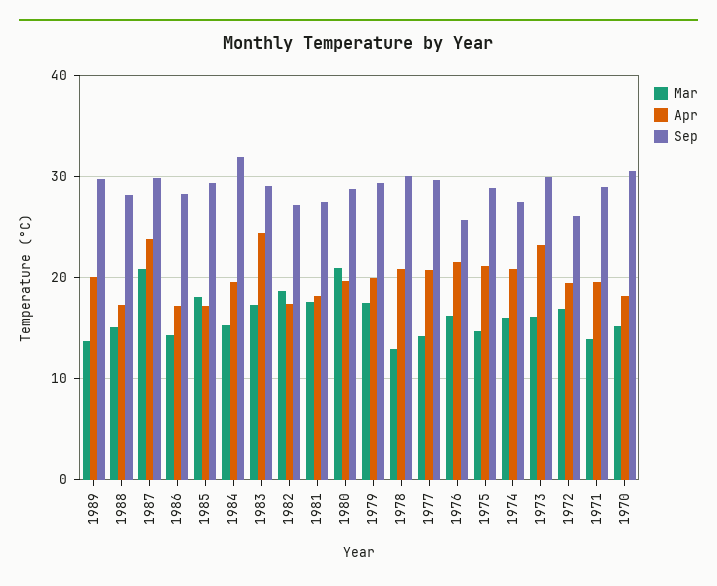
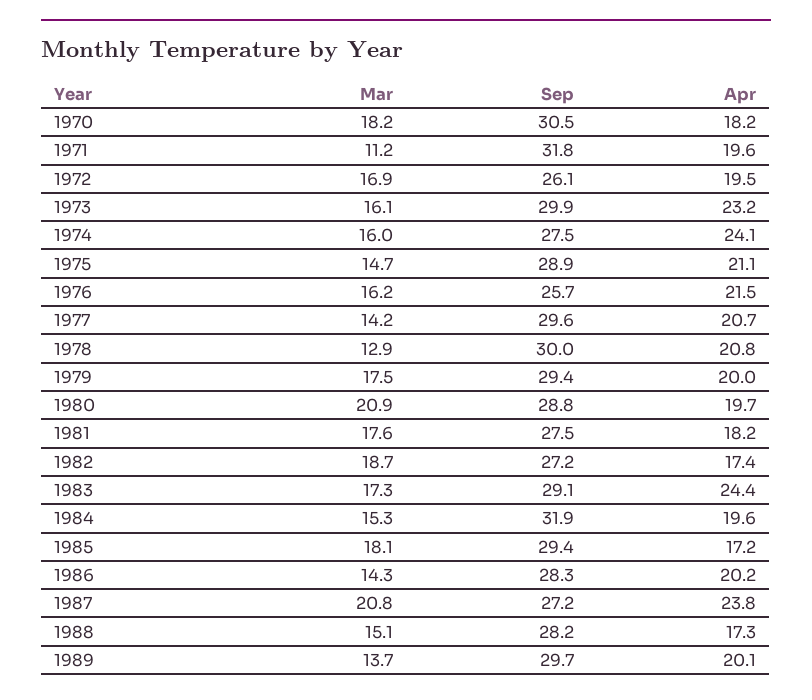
Sep, 1987: 30 -> 27.2
Apr, 1986: 17 -> 20.2
Apr, 1974: 21 -> 24.1
Mar, 1971: 14 -> 11.2
Sep, 1971: 29 -> 31.8
Mar, 1970: 15 -> 18.2

